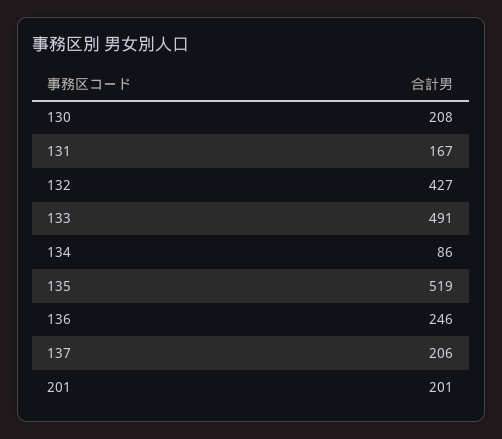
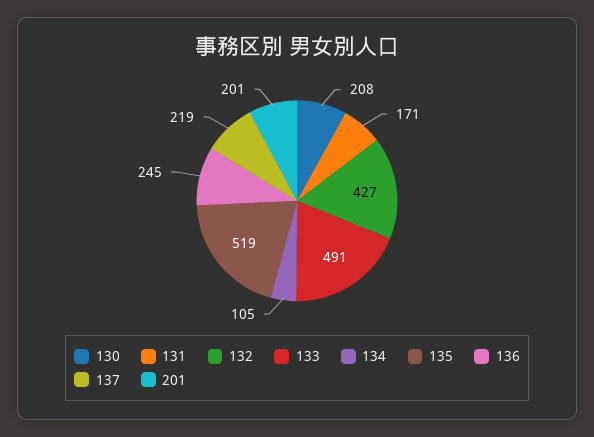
131: 167 -> 171
134: 86 -> 105
136: 246 -> 245
137: 206 -> 219

